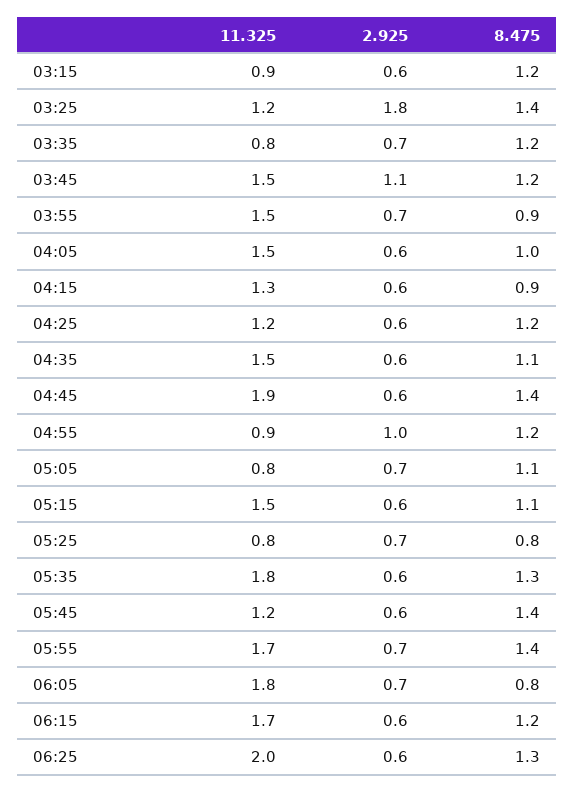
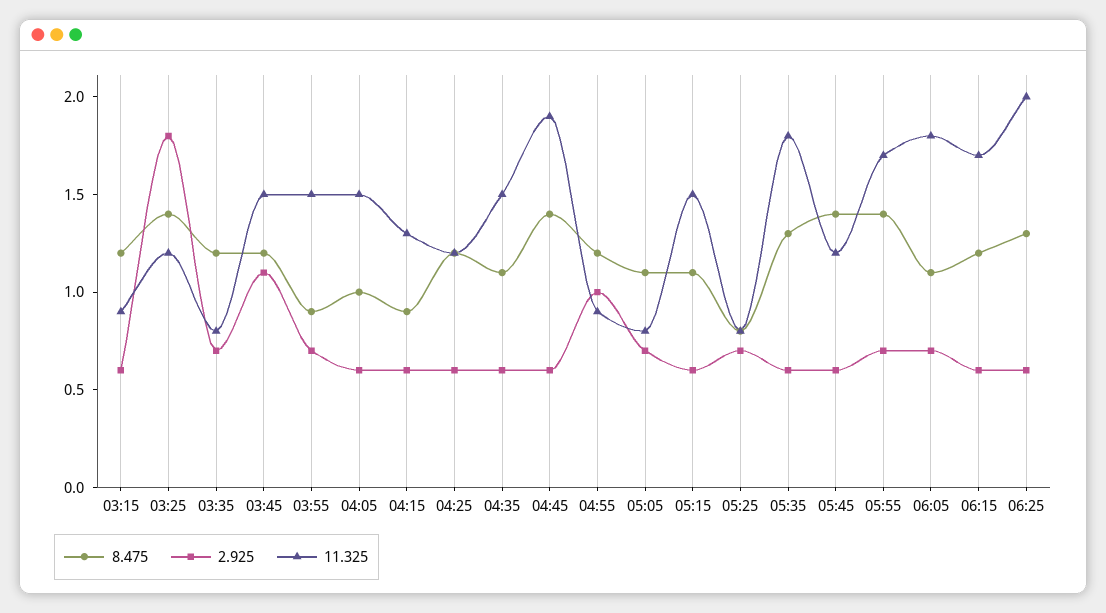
8.475, 06:05: 0.8 -> 1.1

